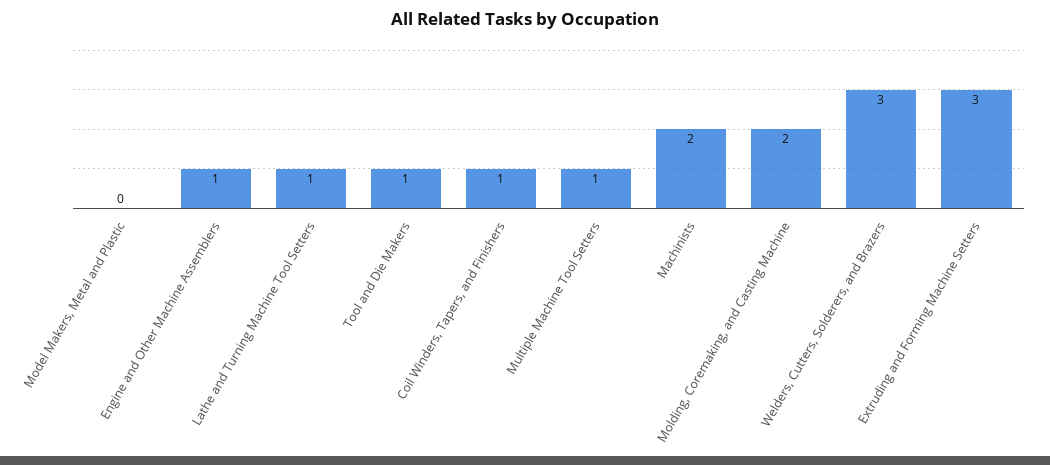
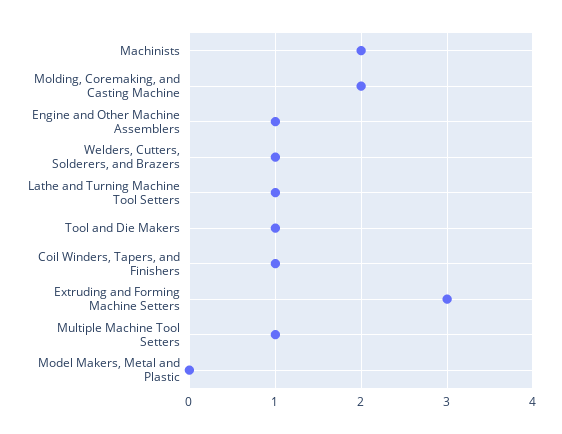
Welders, Cutters, Solderers, and Brazers: 3 -> 1

